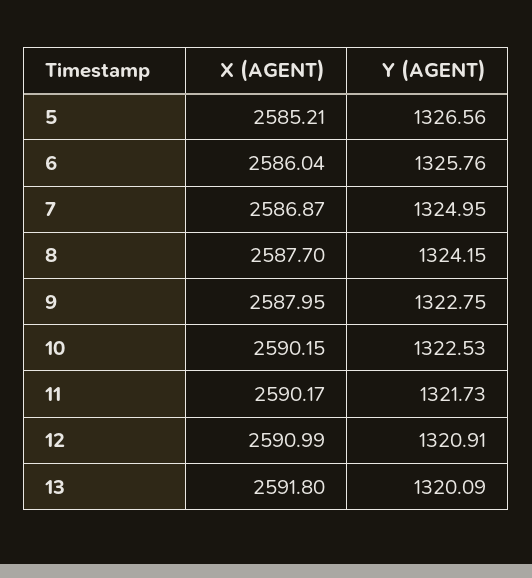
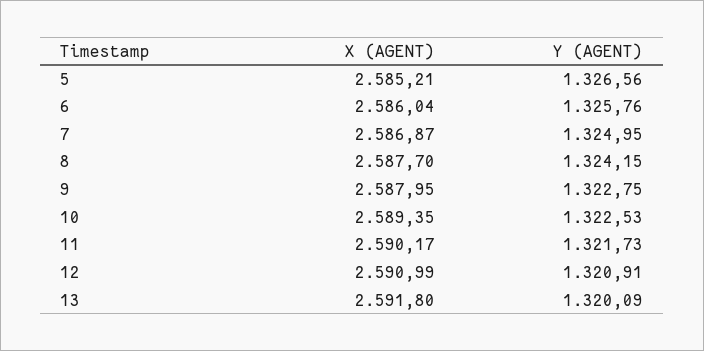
X (AGENT), 10: 2590.15 -> 2589.35

